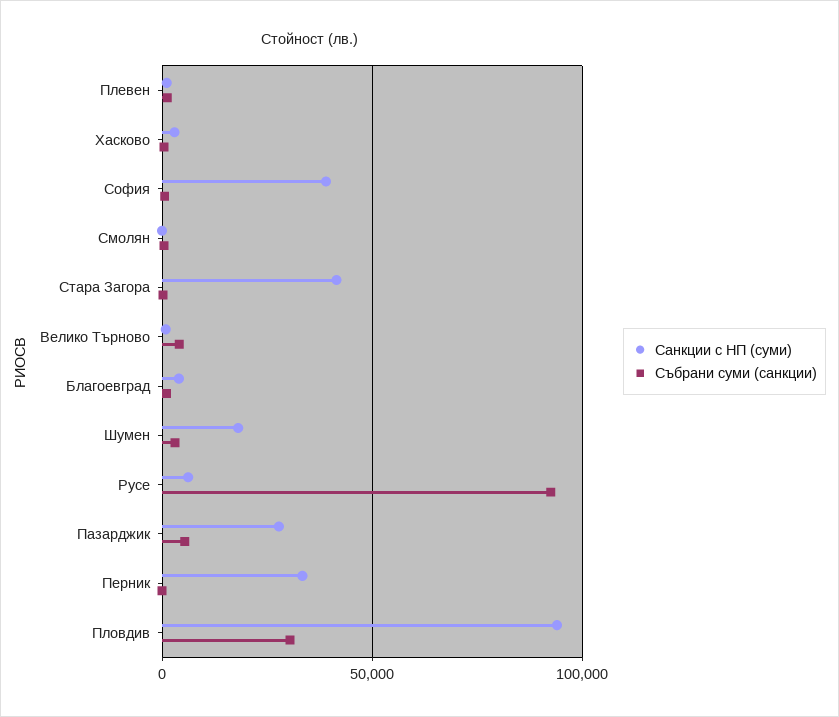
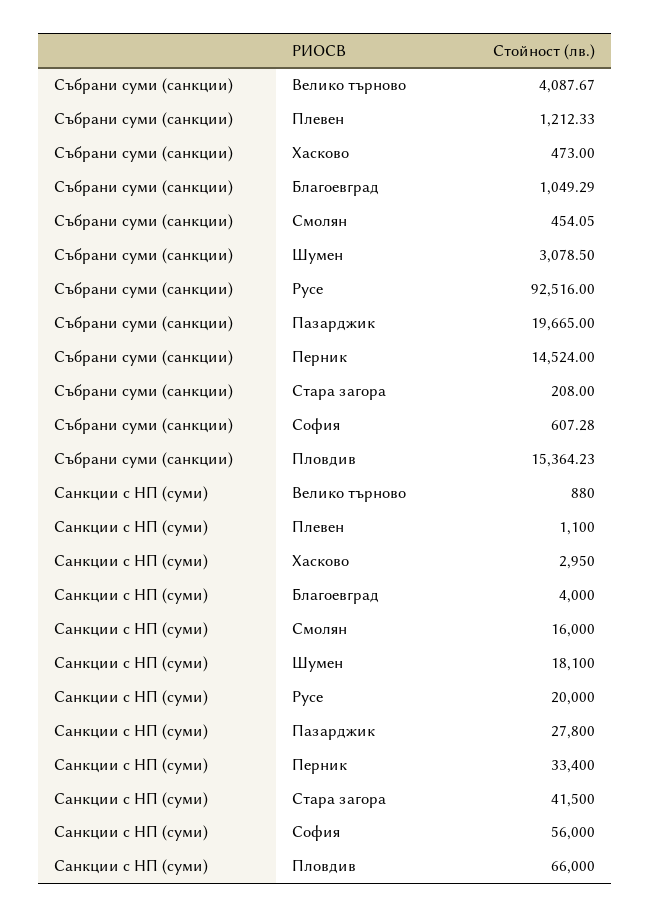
Санкции с НП (суми), София: 40000 -> 56000
Санкции с НП (суми), Смолян: 0 -> 16000
Санкции с НП (суми), Русе: 5000 -> 20000
Събрани суми (санкции), Пазарджик: 5000 -> 19665
Събрани суми (санкции), Перник: 0 -> 14524
Санкции с НП (суми), Пловдив: 95000 -> 66000
Събрани суми (санкции), Пловдив: 30000 -> 15364.23

